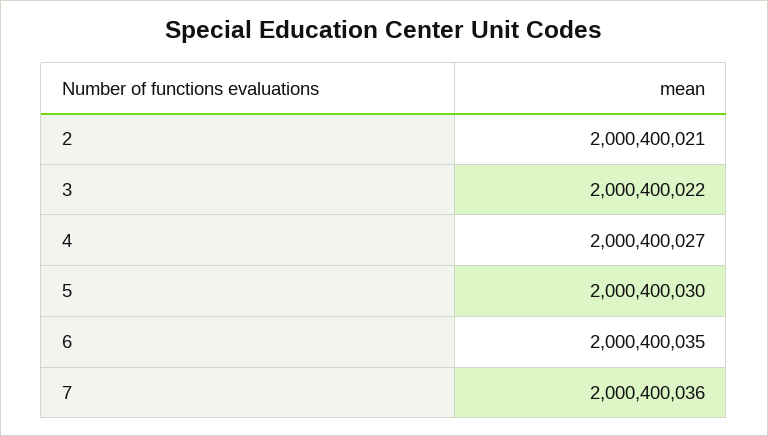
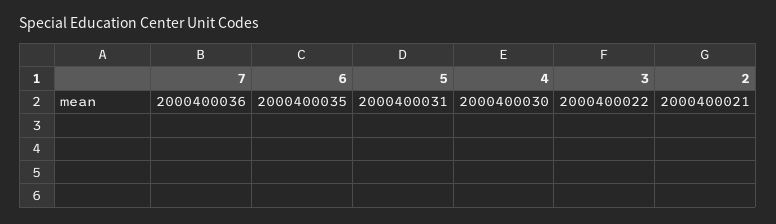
4: 2000400027 -> 2000400030
5: 2000400030 -> 2000400031

